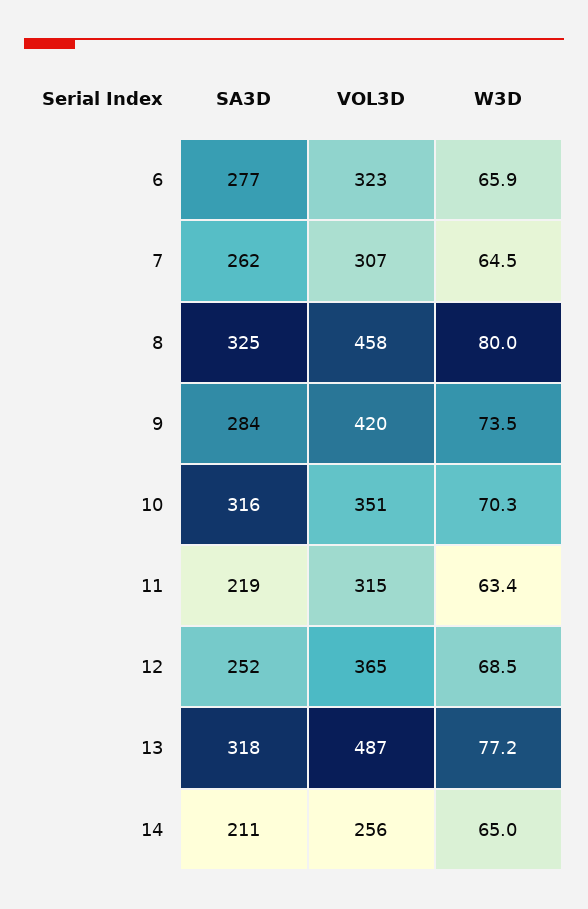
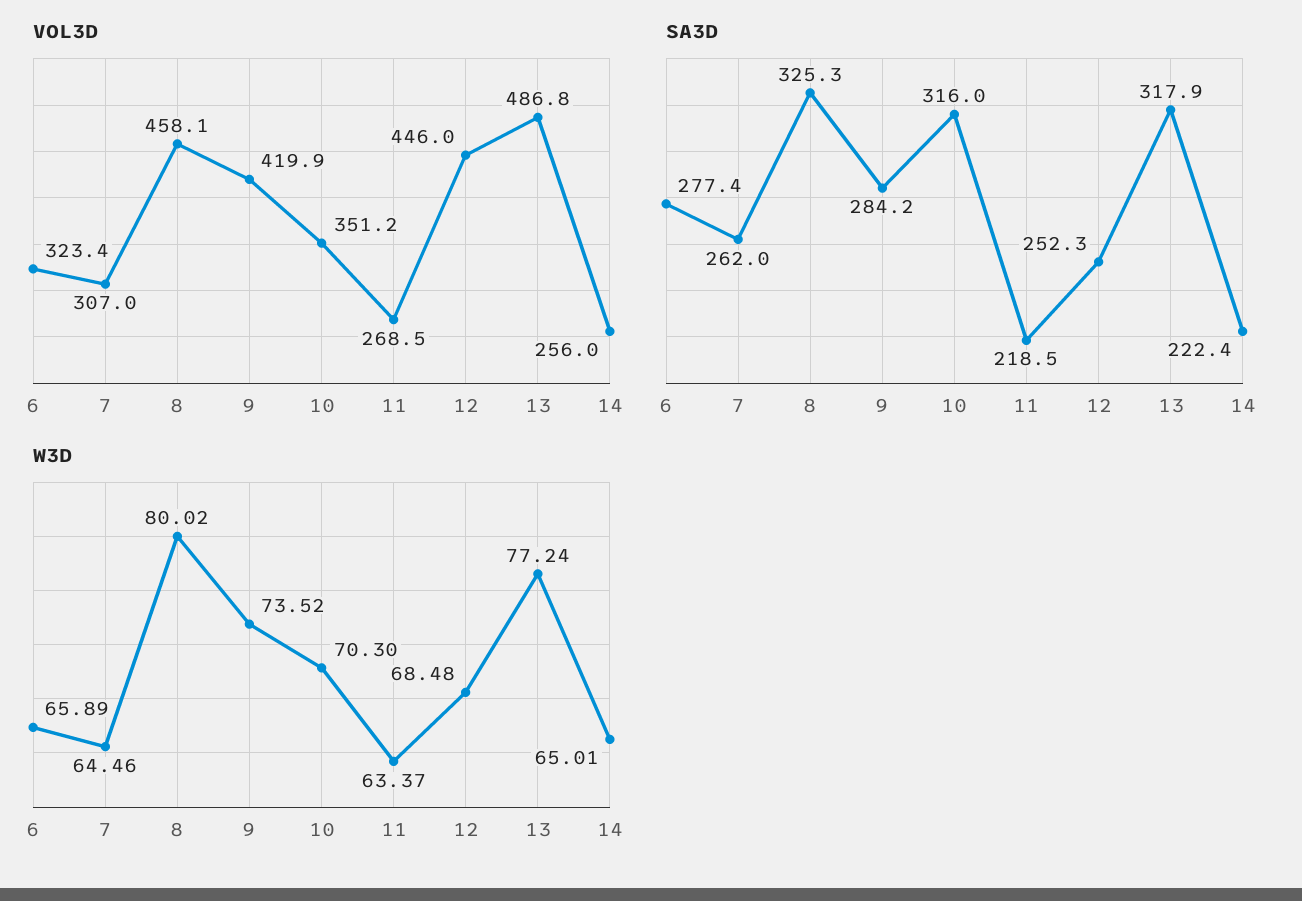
VOL3D, 11: 315 -> 268.5
VOL3D, 12: 365 -> 446
SA3D, 14: 211 -> 222.4

